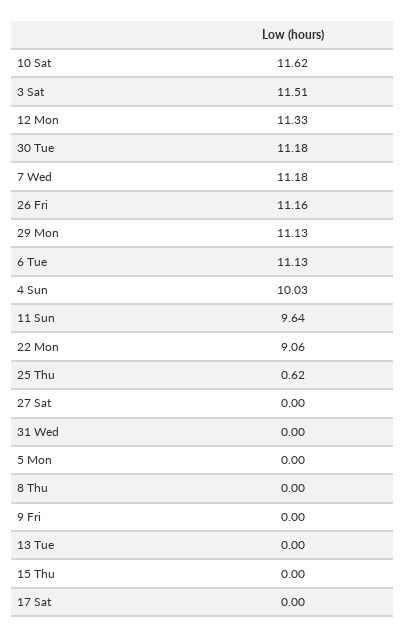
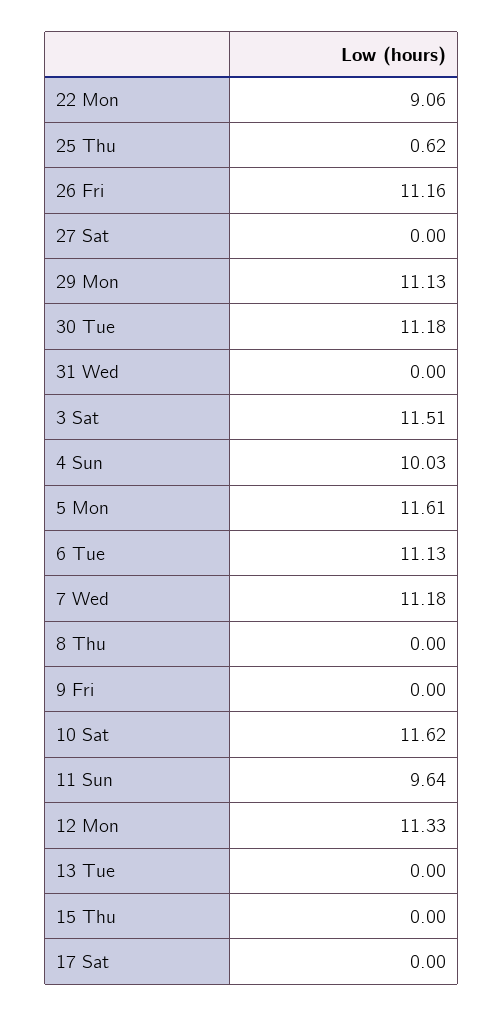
5 Mon: 0 -> 11.61

